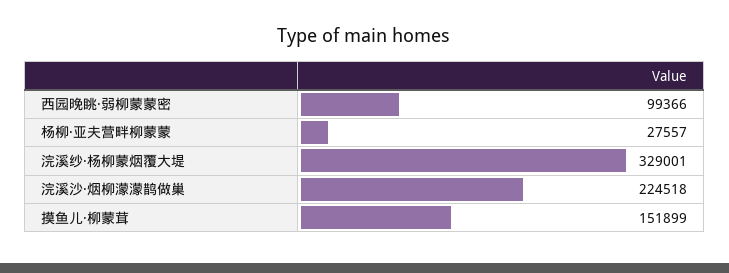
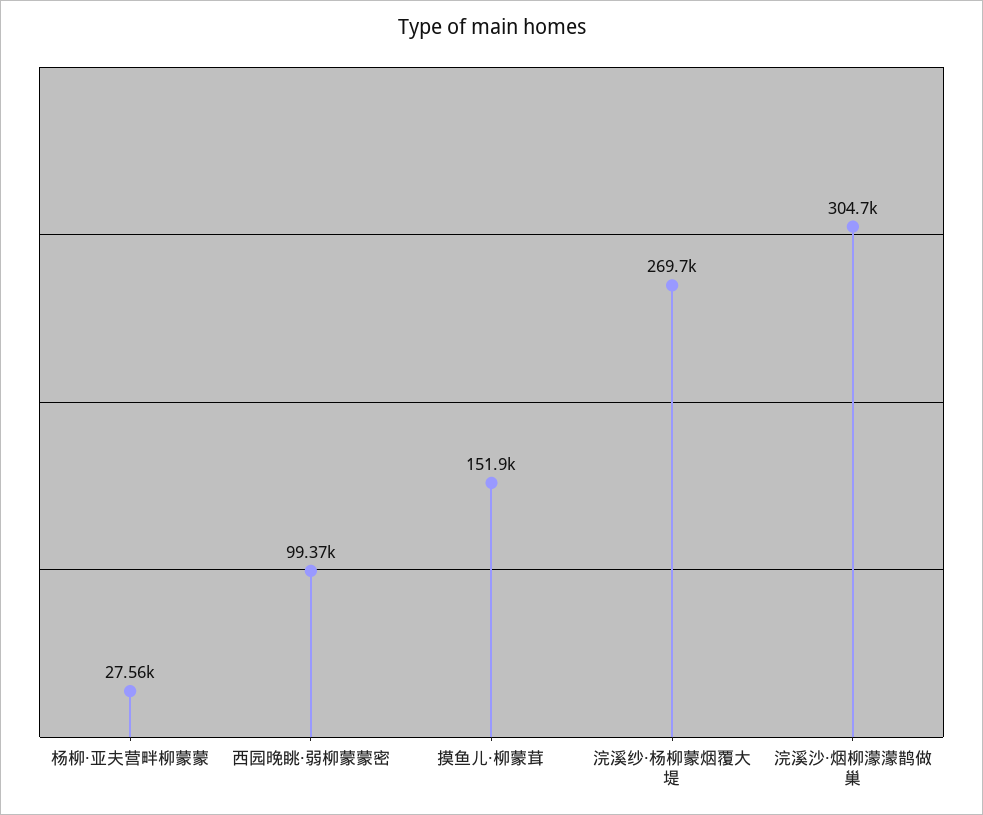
浣溪纱·杨柳蒙烟覆大堤: 329001 -> 269700
浣溪沙·烟柳濛濛鹊做巢: 224518 -> 304700

